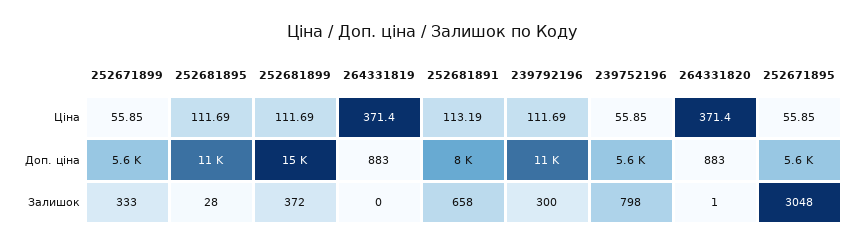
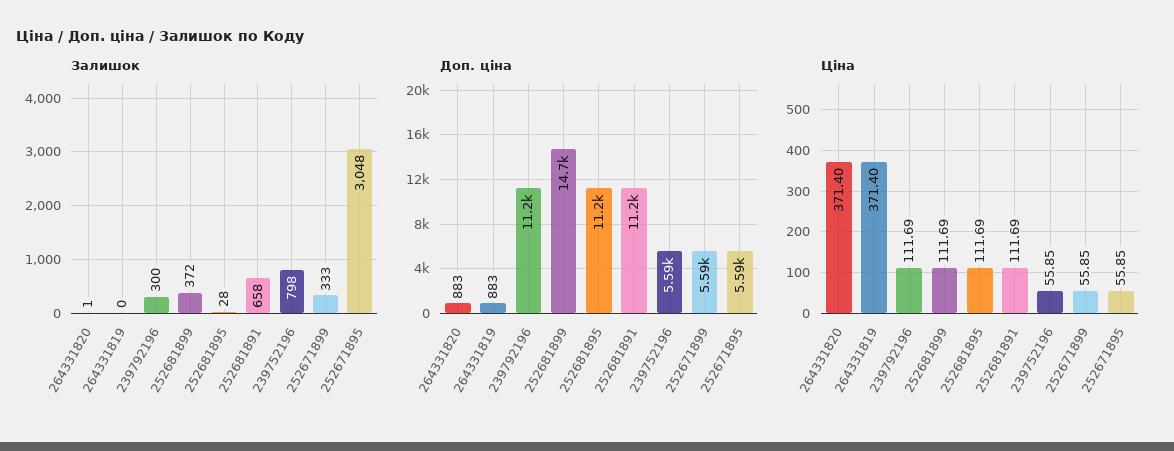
Ціна, 252681891: 113.19 -> 111.69
Доп. ціна, 252681891: 8000 -> 11200

